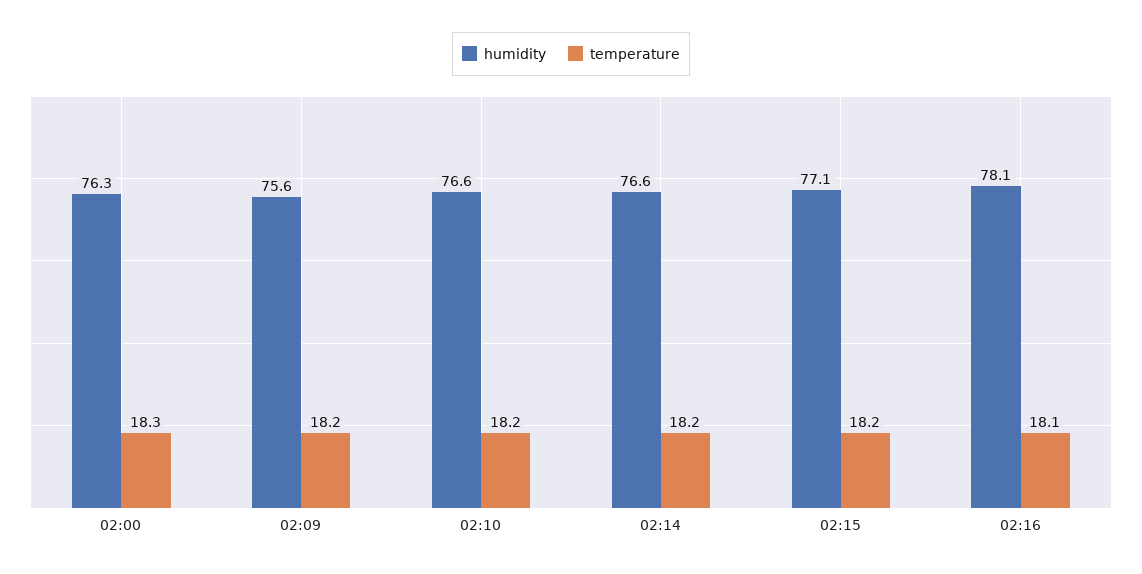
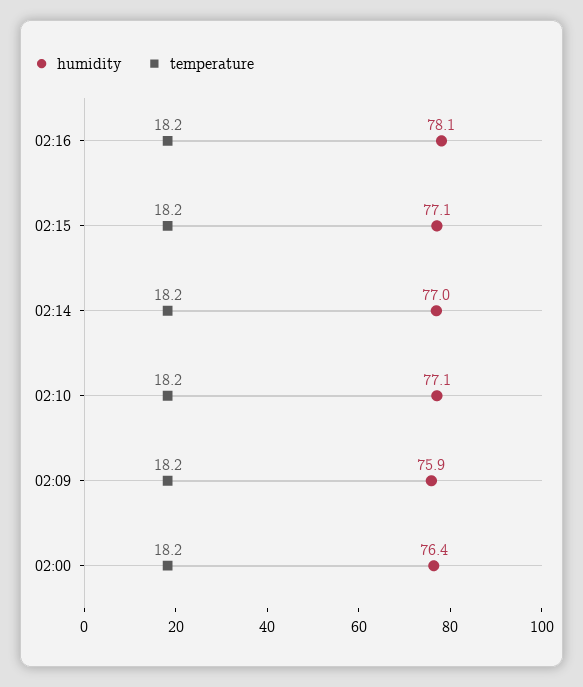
humidity, 02:00: 76.3 -> 76.4
temperature, 02:00: 18.3 -> 18.2
humidity, 02:09: 75.6 -> 75.9
humidity, 02:10: 76.6 -> 77.1
humidity, 02:14: 76.6 -> 77
temperature, 02:16: 18.1 -> 18.2

